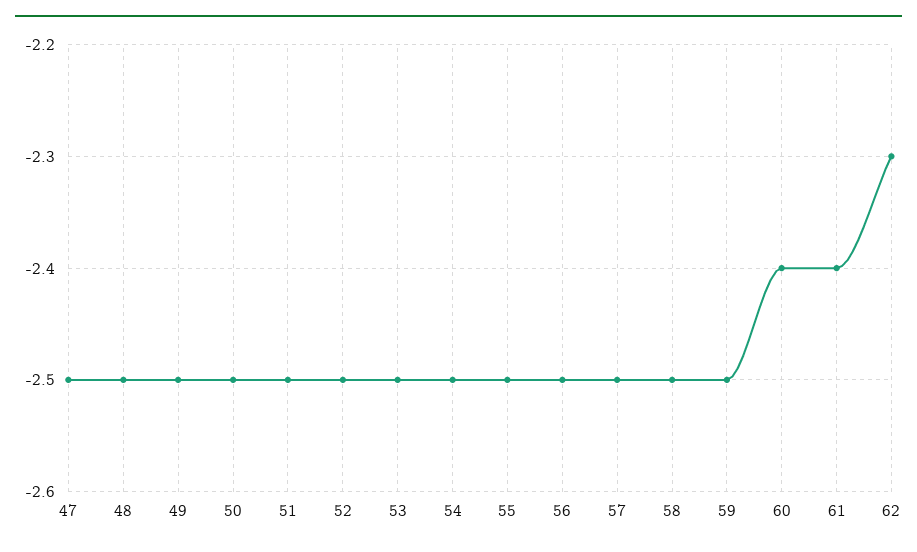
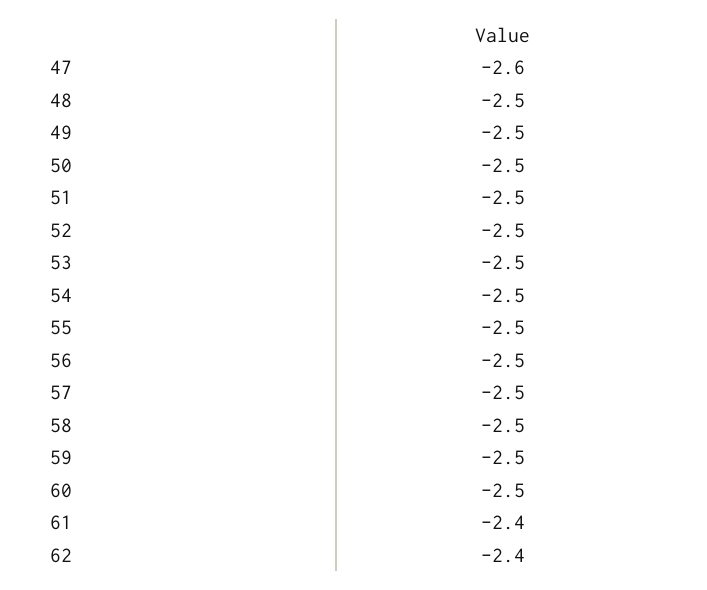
47: -2.5 -> -2.6
60: -2.4 -> -2.5
62: -2.3 -> -2.4

